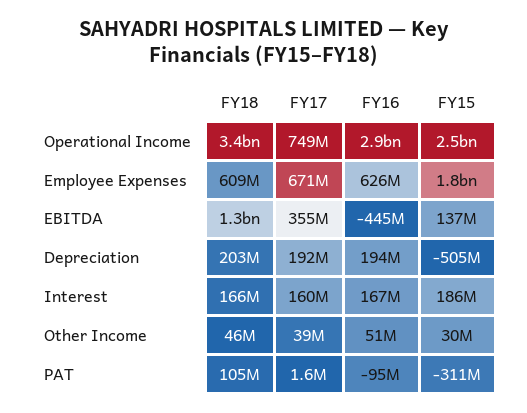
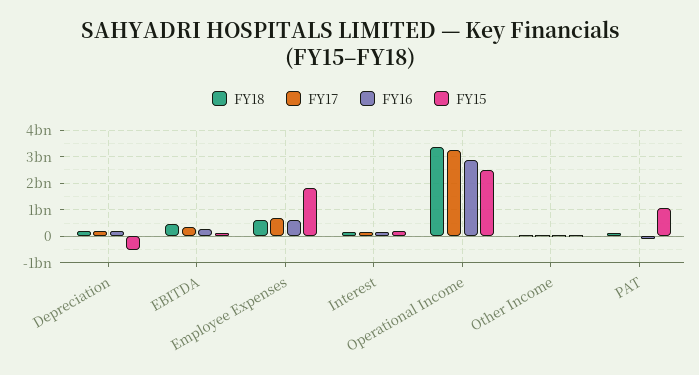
FY17, Operational Income: 749000000 -> 3250000000
FY18, EBITDA: 1300000000 -> 500000000
FY16, EBITDA: -445000000 -> 250000000
FY15, PAT: -311000000 -> 1000000000

